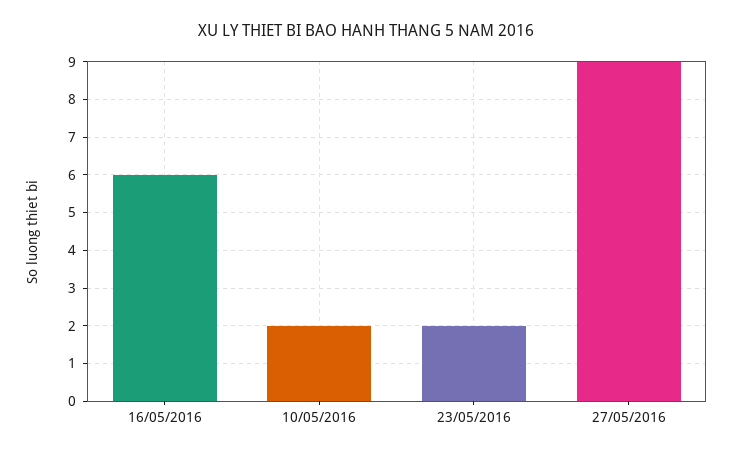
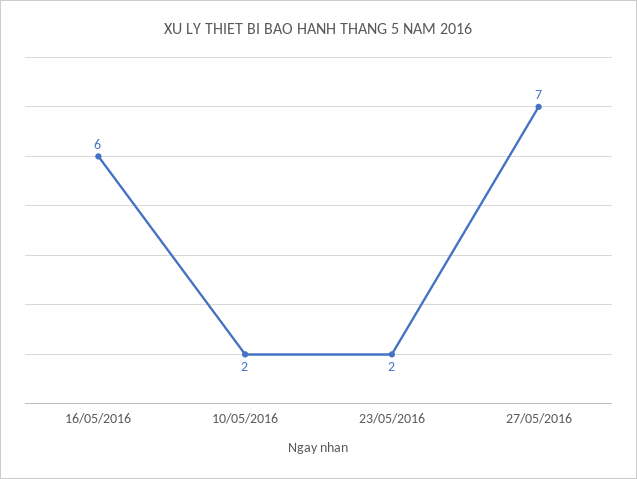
27/05/2016: 9 -> 7

